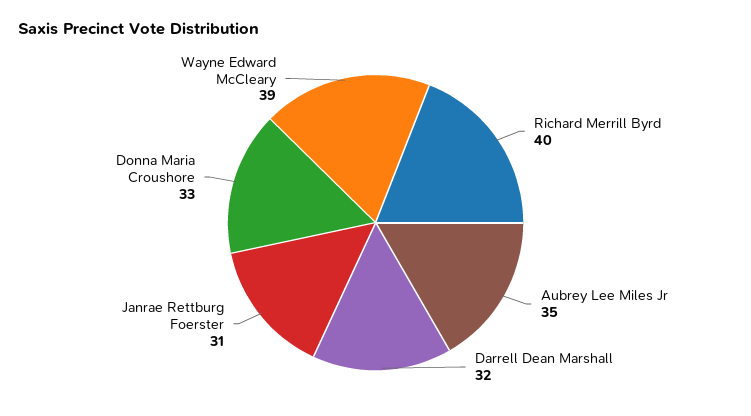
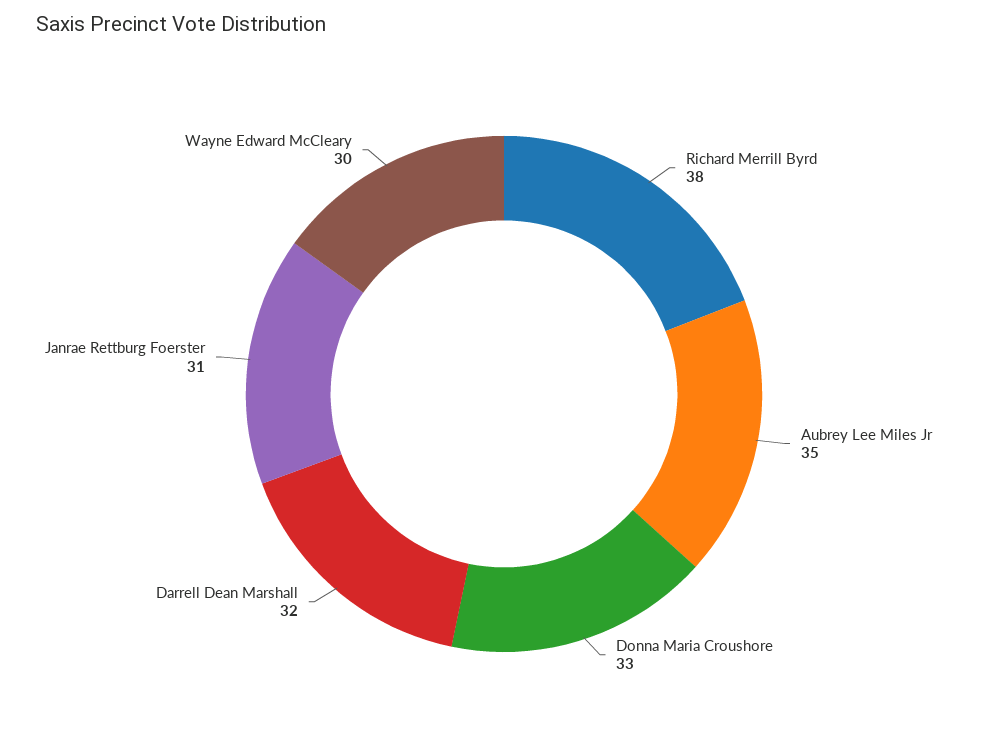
Richard Merrill Byrd: 40 -> 38
Wayne Edward McCleary: 39 -> 30

